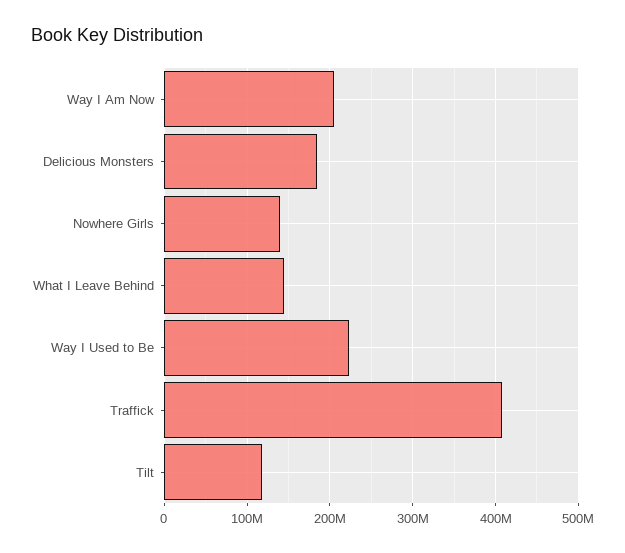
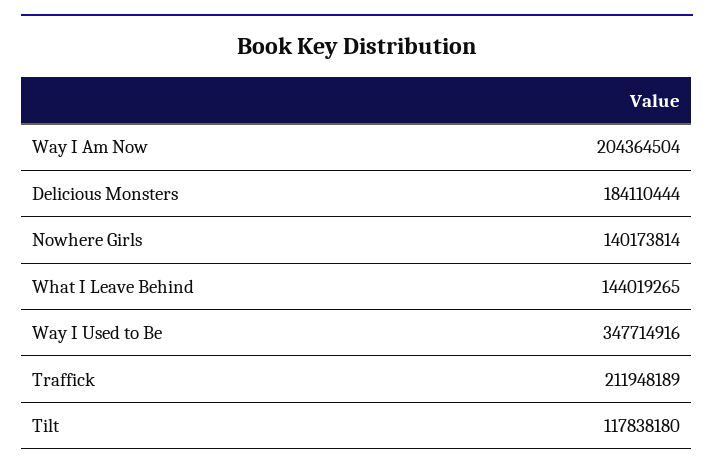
Way I Used to Be: 220000000 -> 347714916
Traffick: 410000000 -> 211948189

